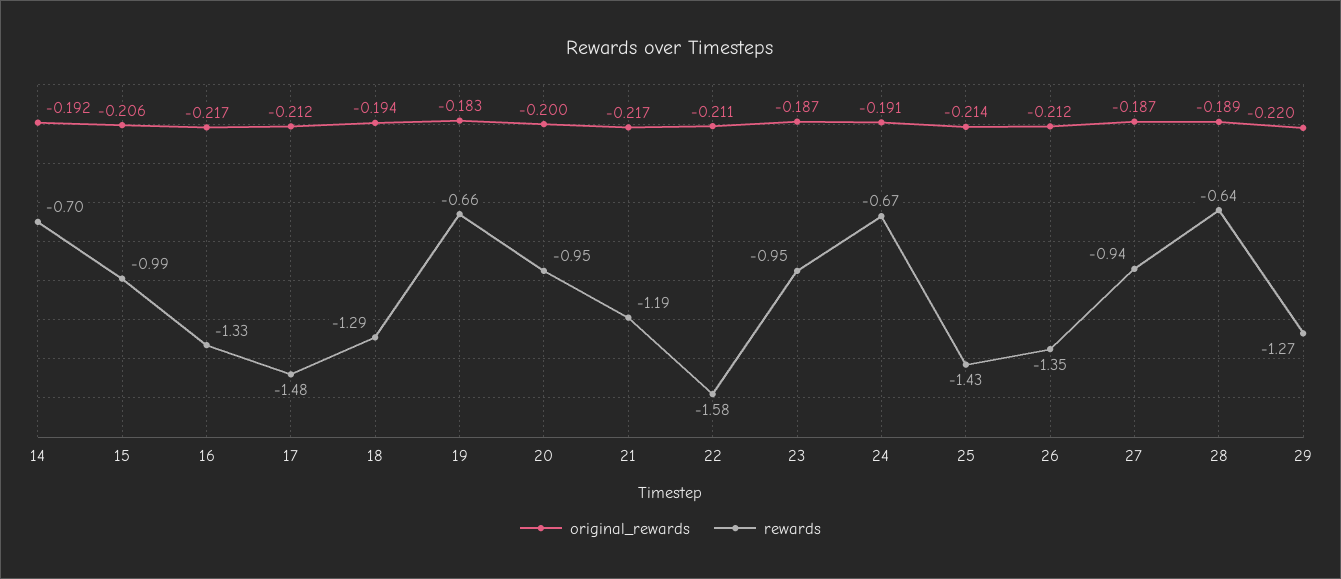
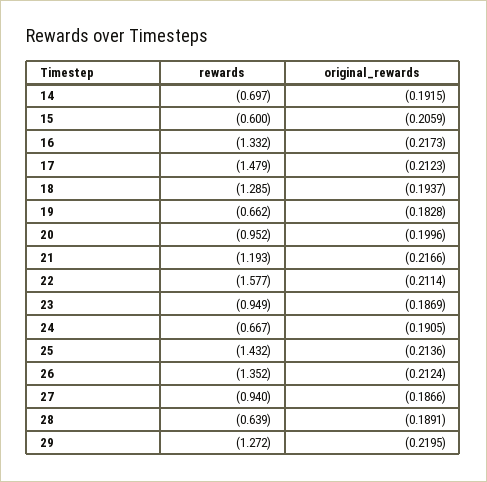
rewards, 15: -0.99 -> -0.6

